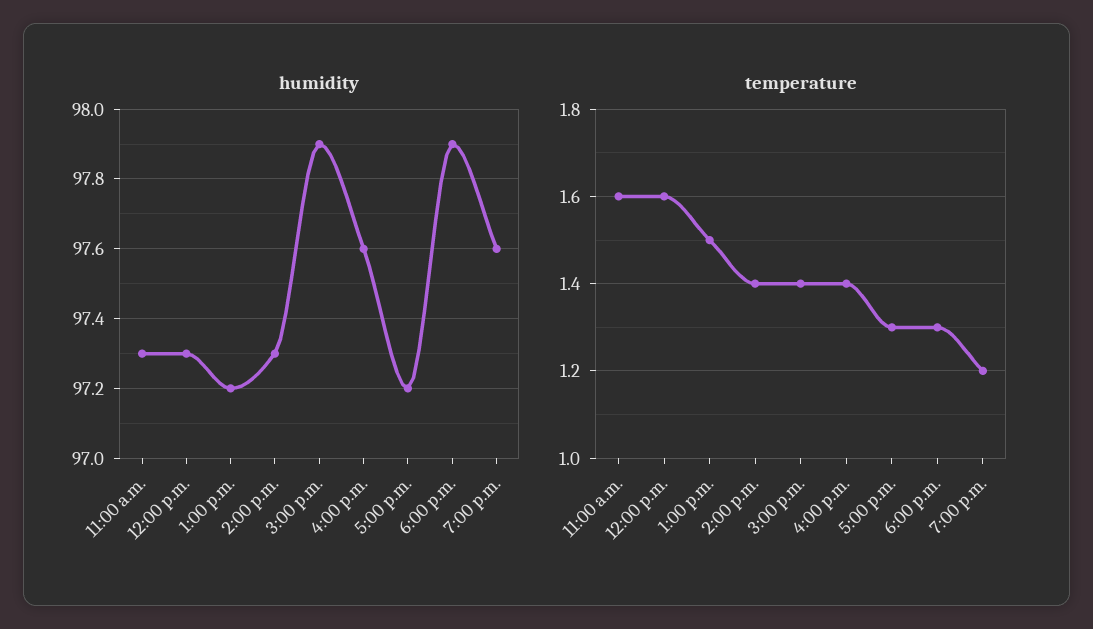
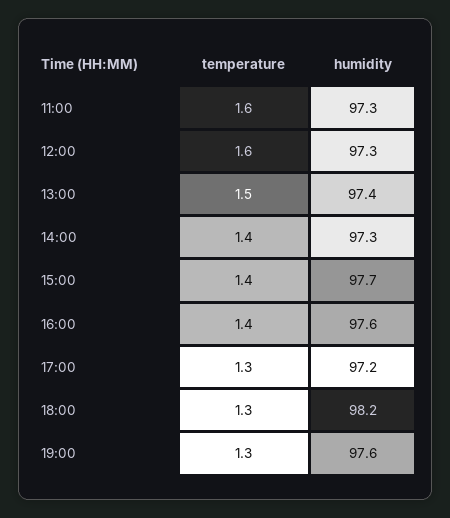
humidity, 1:00 p.m.: 97.2 -> 97.4
humidity, 3:00 p.m.: 97.9 -> 97.7
humidity, 6:00 p.m.: 97.9 -> 98.2
temperature, 7:00 p.m.: 1.2 -> 1.3

